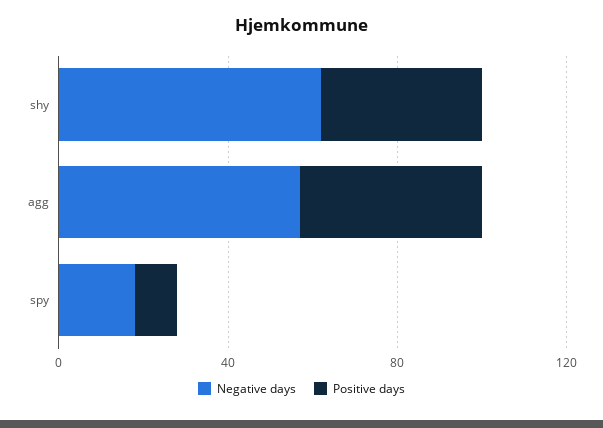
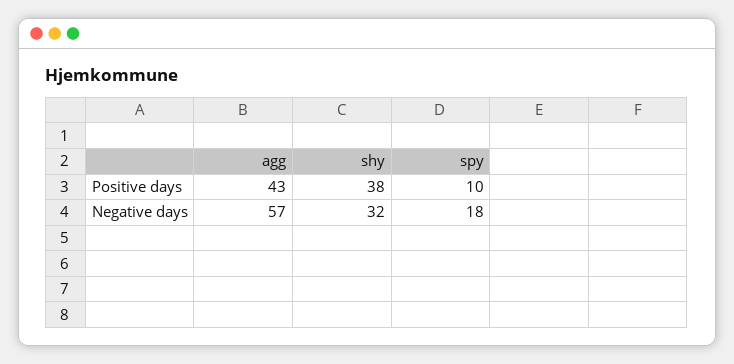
Negative days, shy: 60 -> 32

